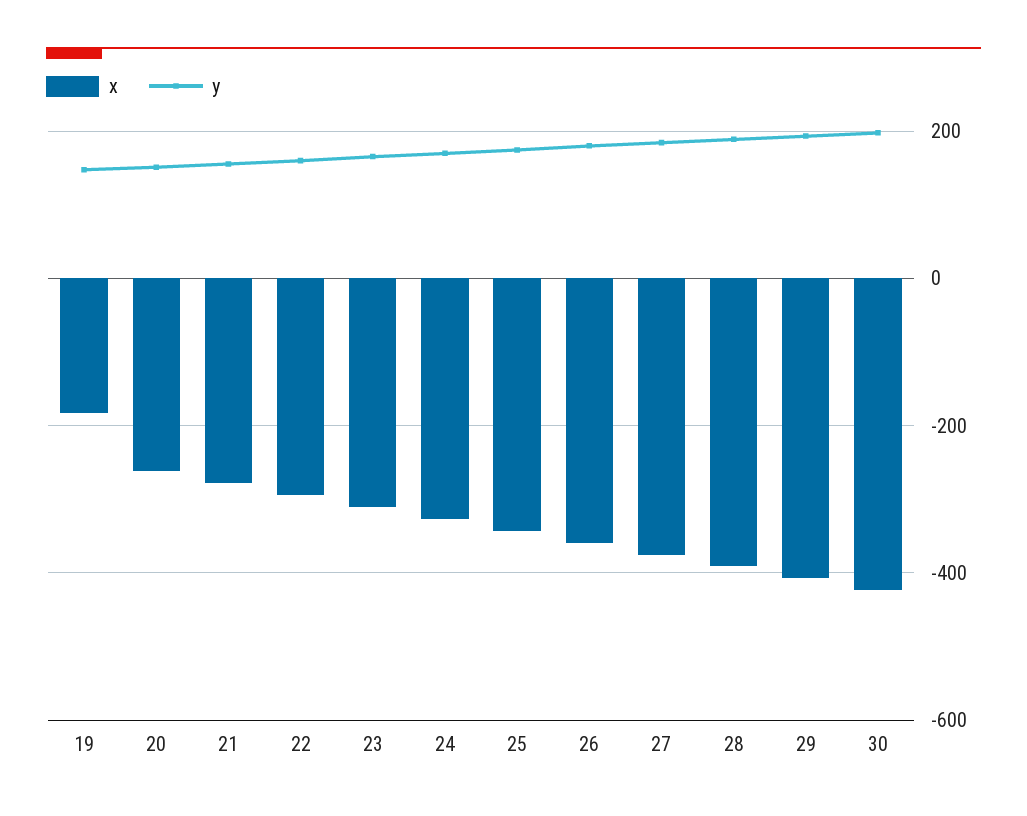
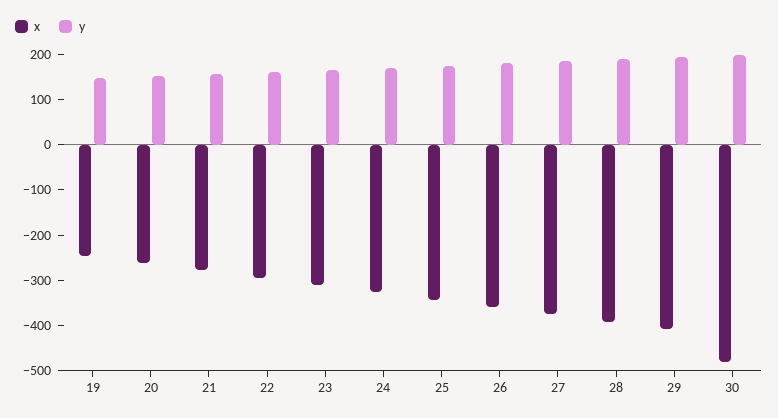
x, 19: -180 -> -240
x, 30: -420 -> -480

